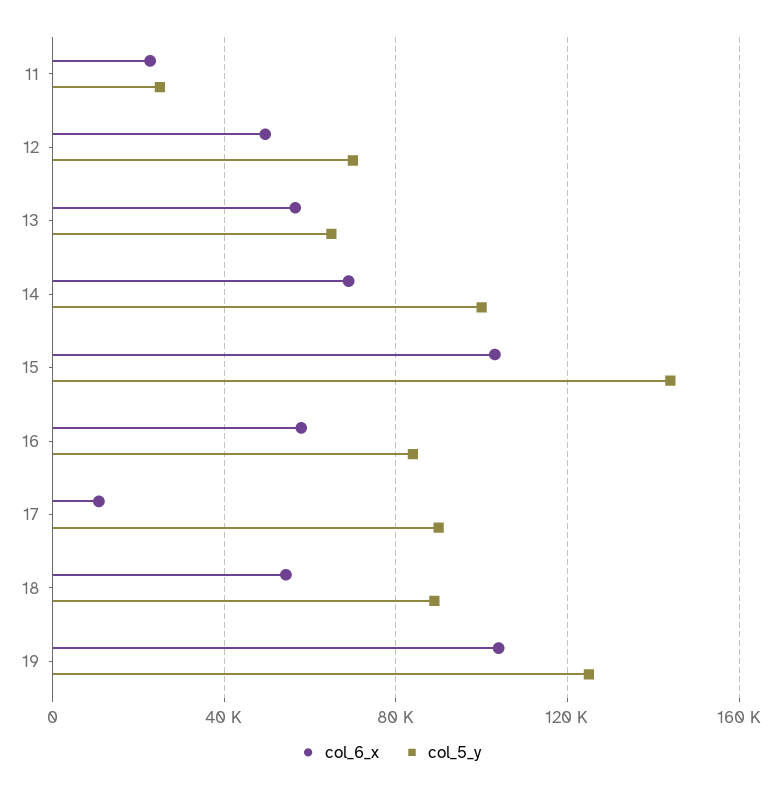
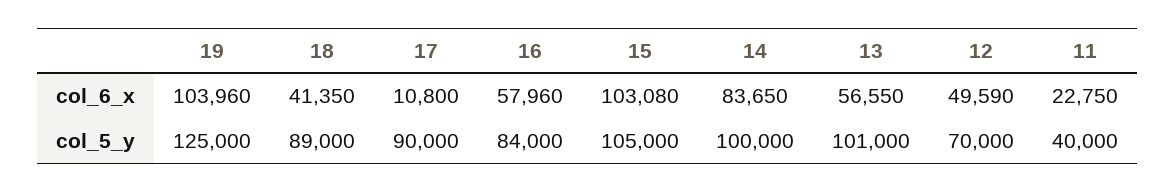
col_5_y, 11: 25000 -> 40000
col_5_y, 13: 65000 -> 101000
col_6_x, 14: 70000 -> 83650
col_5_y, 15: 145000 -> 105000
col_6_x, 18: 55000 -> 41350

